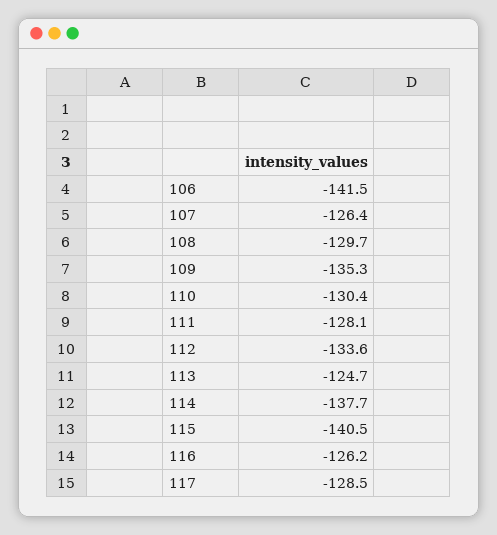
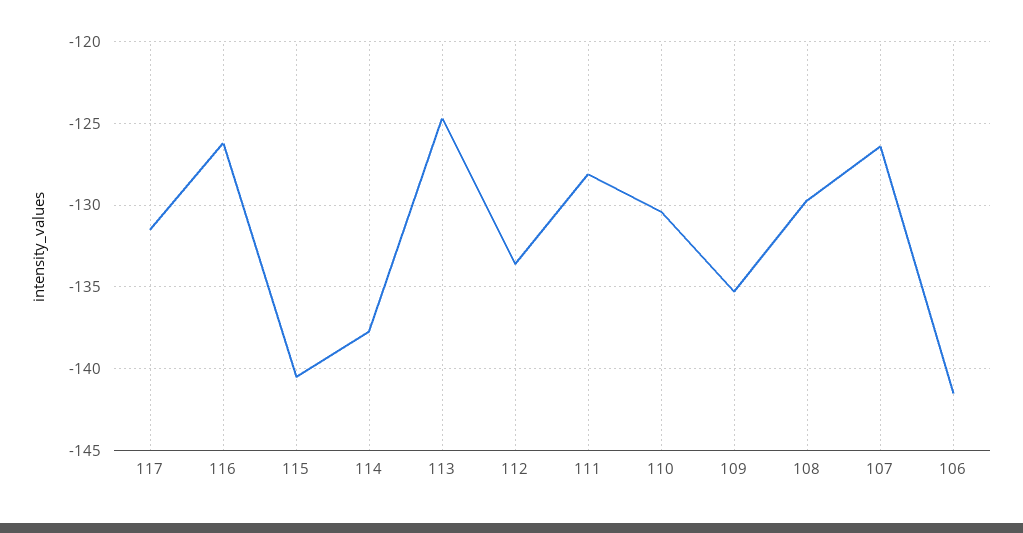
117: -128.5 -> -131.5

